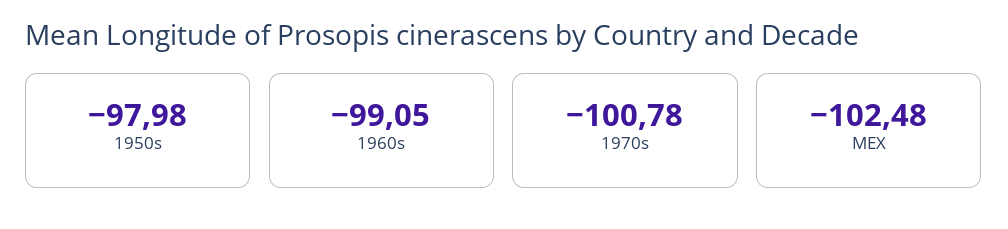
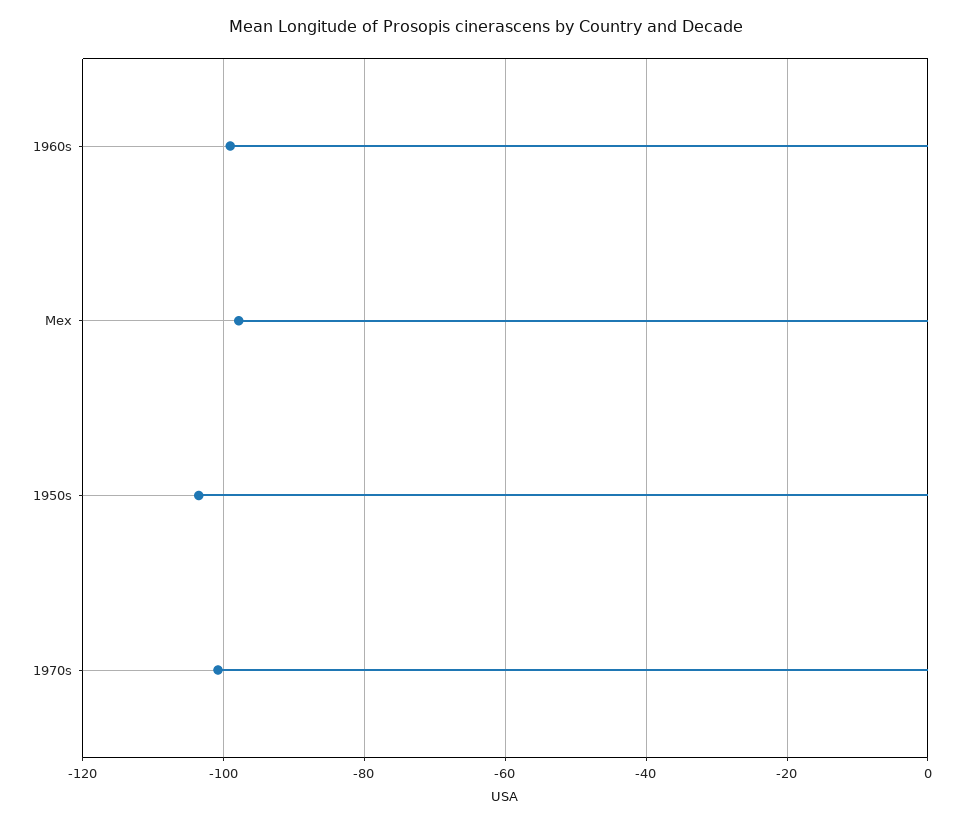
1950s: -97.98 -> -104
MEX: -102.48 -> -98

